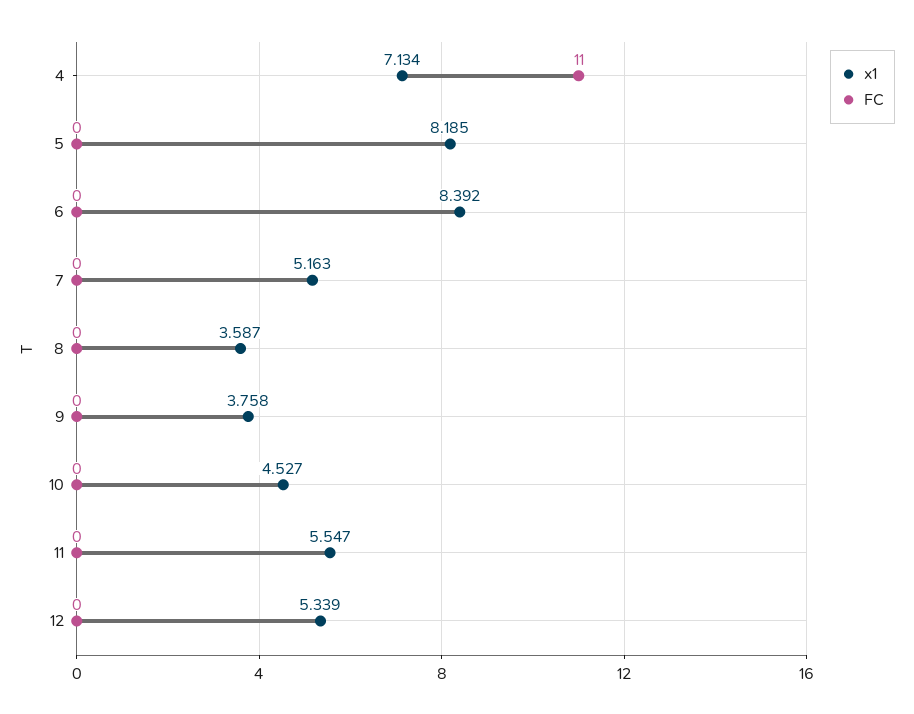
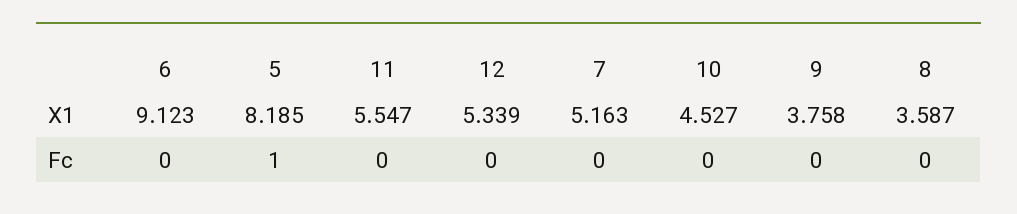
x1, 4: 7.134 -> none
FC, 4: 11 -> none
FC, 5: 0 -> 1
x1, 6: 8.392 -> 9.123

